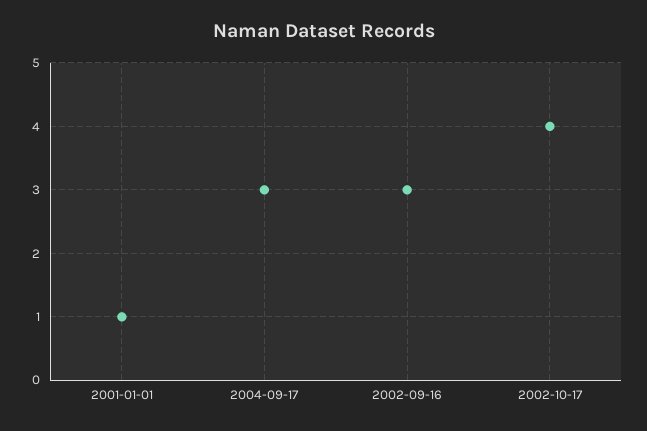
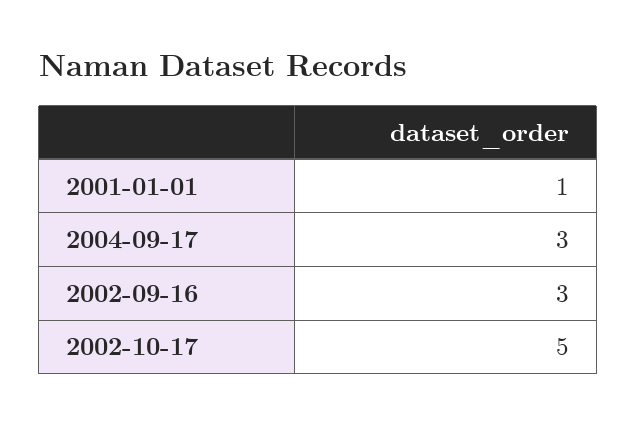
2002-10-17: 4 -> 5

